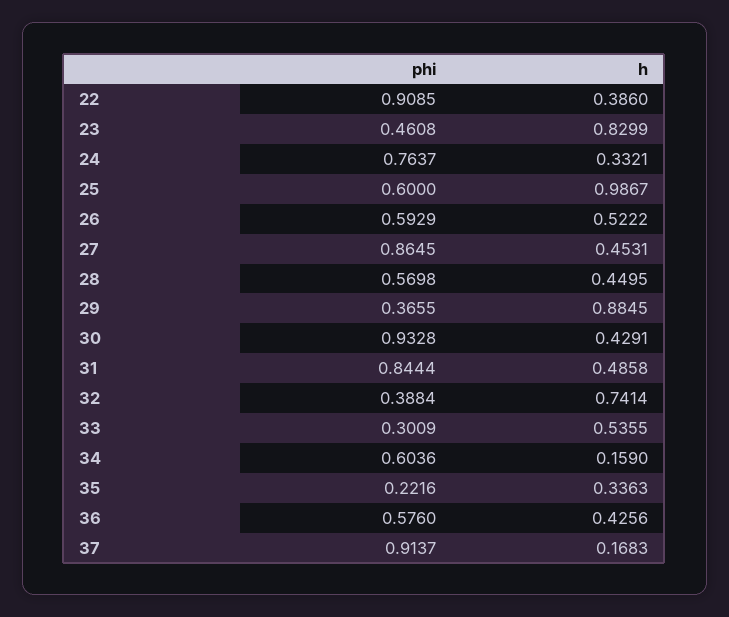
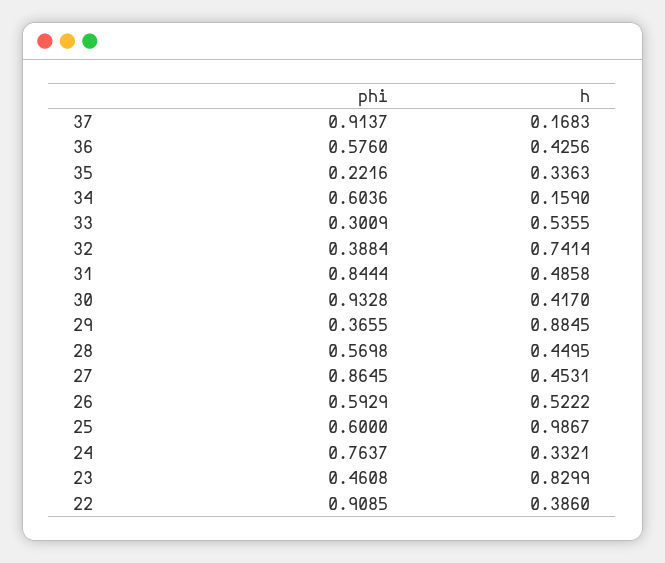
h, 30: 0.4291 -> 0.417

